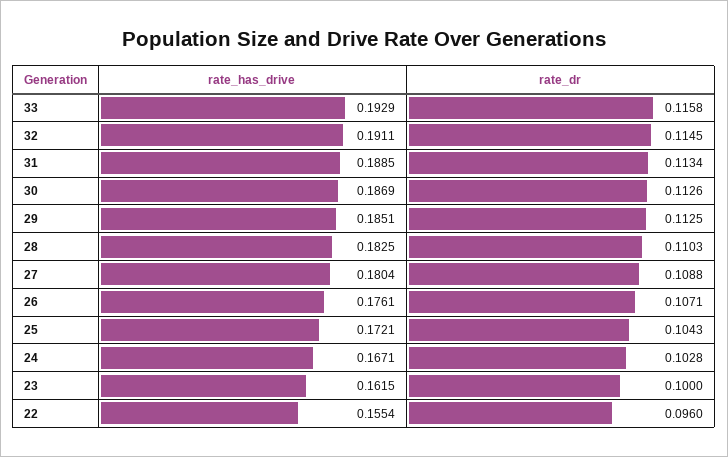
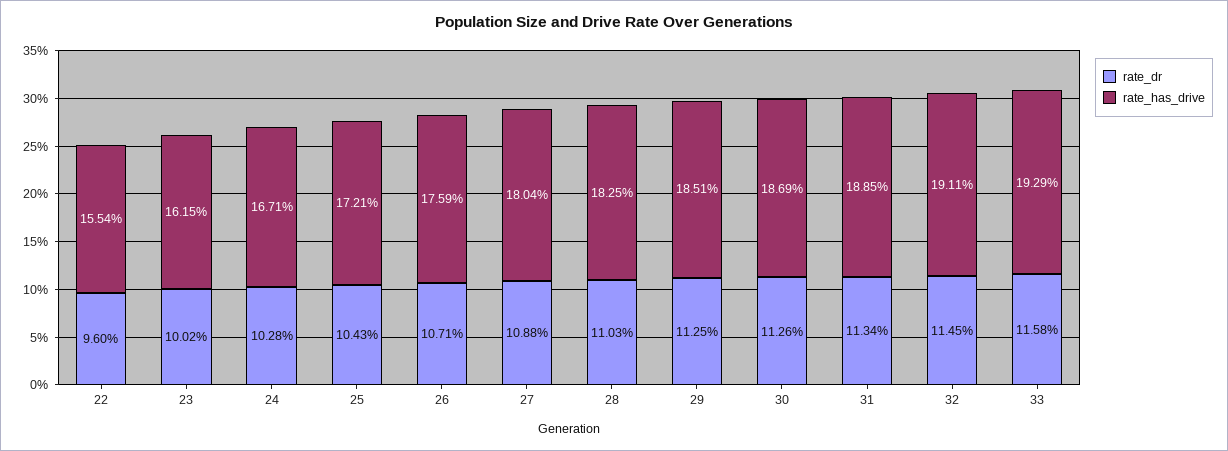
rate_has_drive, 26: 0.1761 -> 0.1759
rate_dr, 23: 0.1 -> 0.1002

